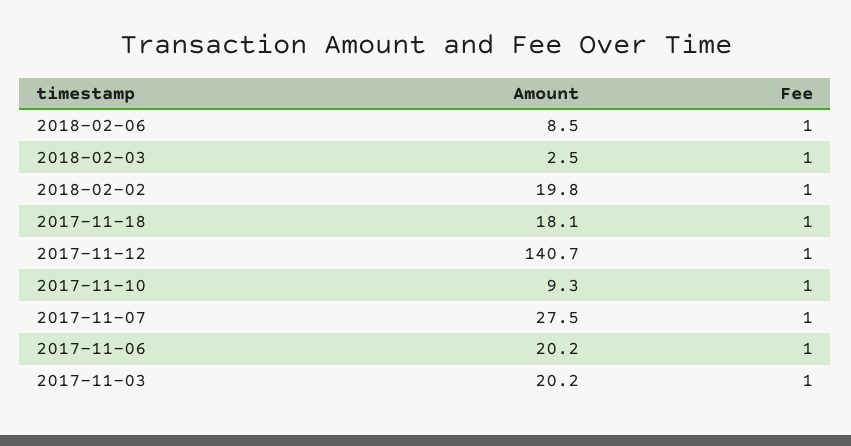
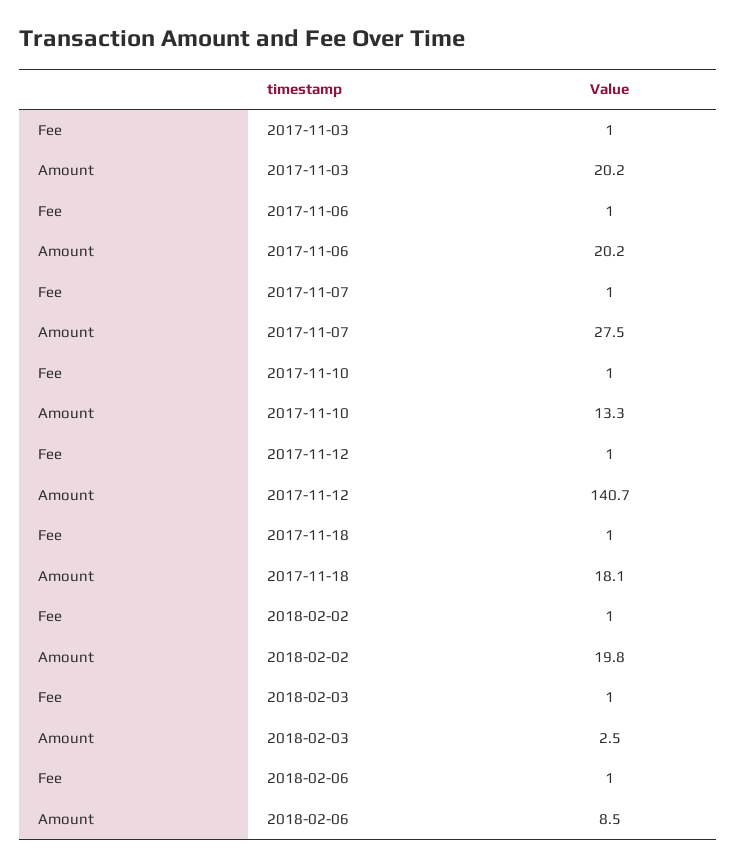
Amount, 2017-11-10: 9.3 -> 13.3

